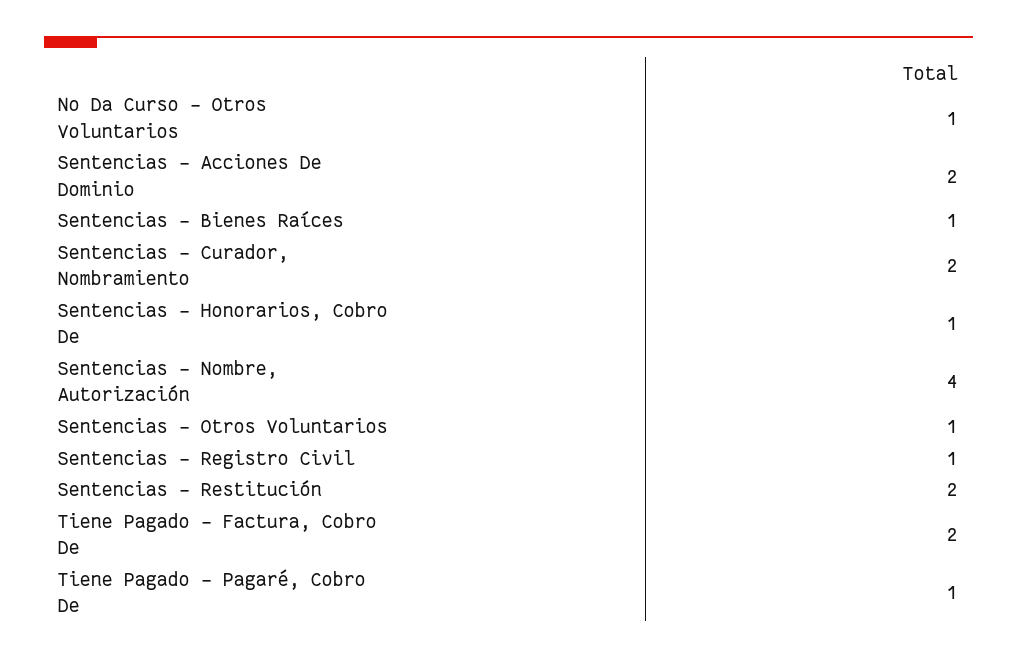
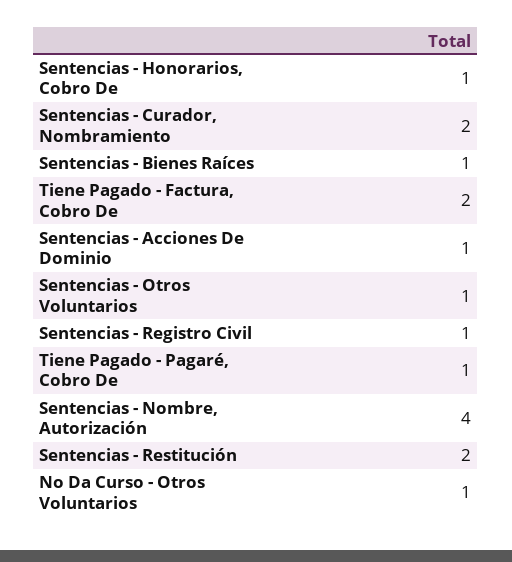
Sentencias - Acciones De Dominio: 2 -> 1

